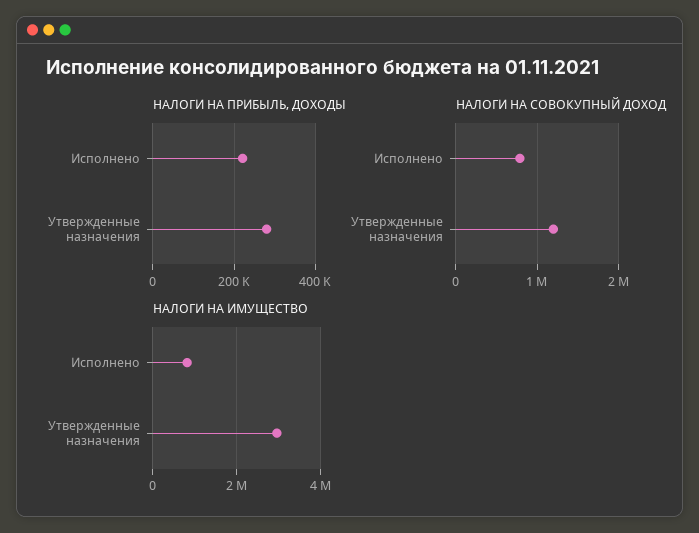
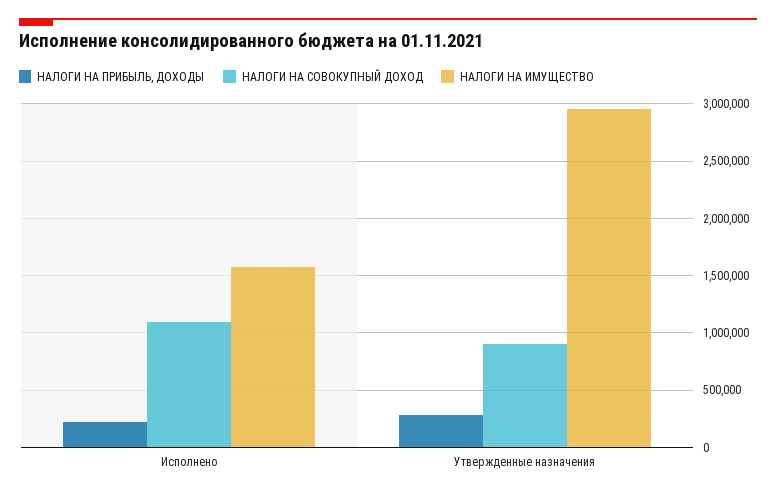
НАЛОГИ НА СОВОКУПНЫЙ ДОХОД, Исполнено: 800000 -> 1100000
НАЛОГИ НА СОВОКУПНЫЙ ДОХОД, Утвержденные назначения: 1200000 -> 900000
НАЛОГИ НА ИМУЩЕСТВО, Исполнено: 800000 -> 1600000

